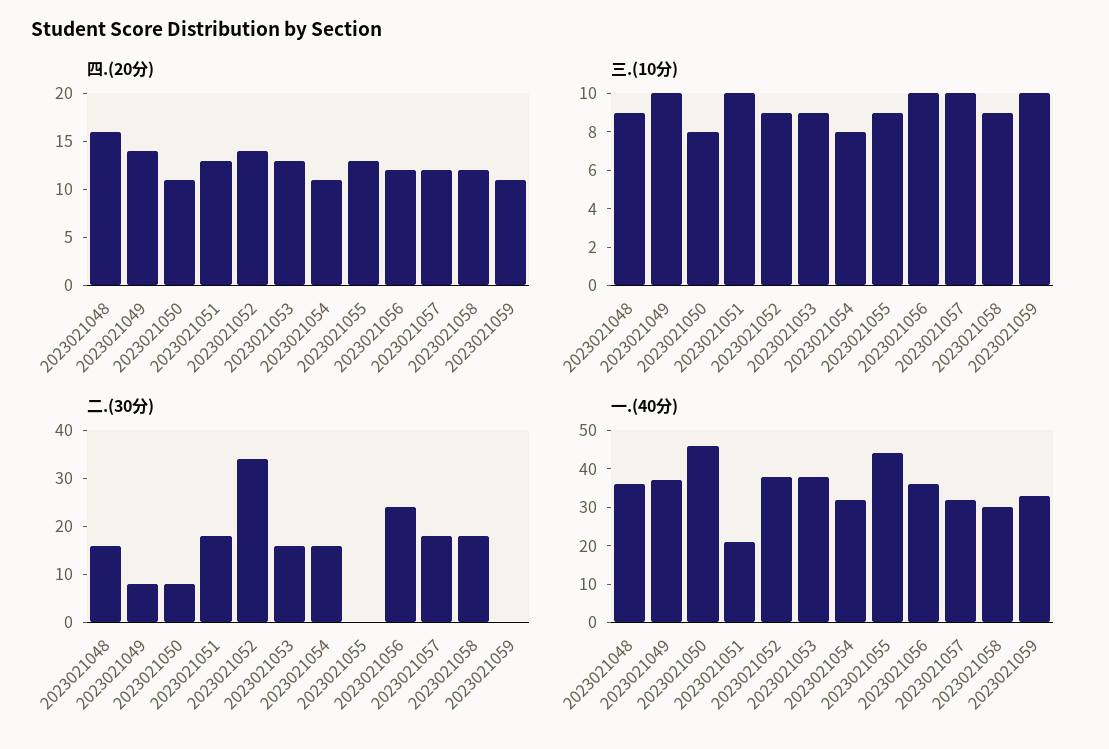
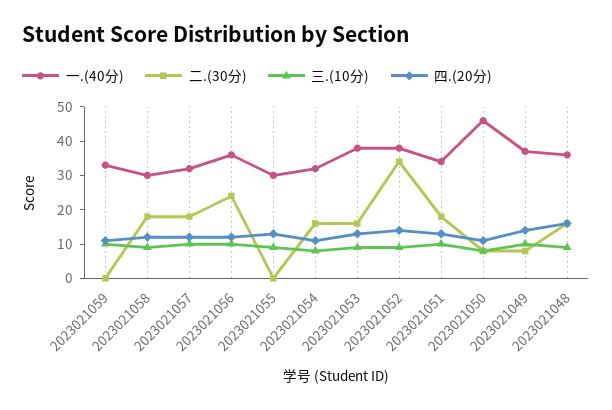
一.(40分), 2023021051: 20 -> 35
一.(40分), 2023021055: 45 -> 30

